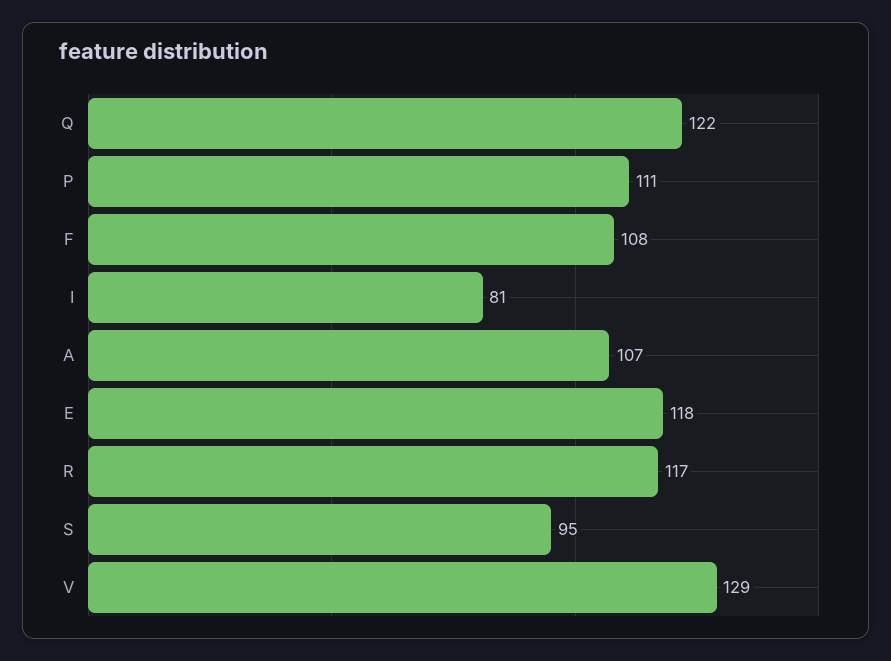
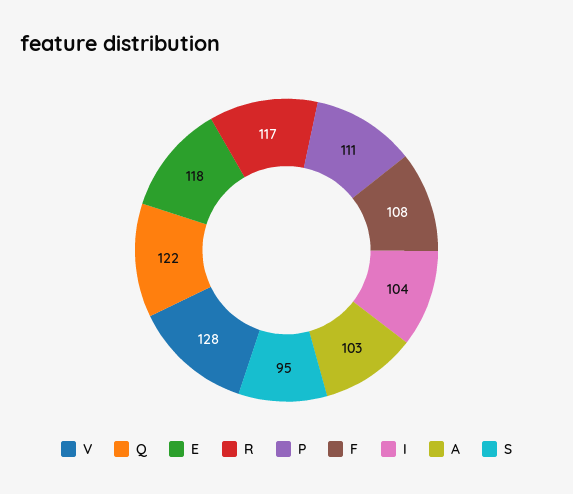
I: 81 -> 104
A: 107 -> 103
V: 129 -> 128

